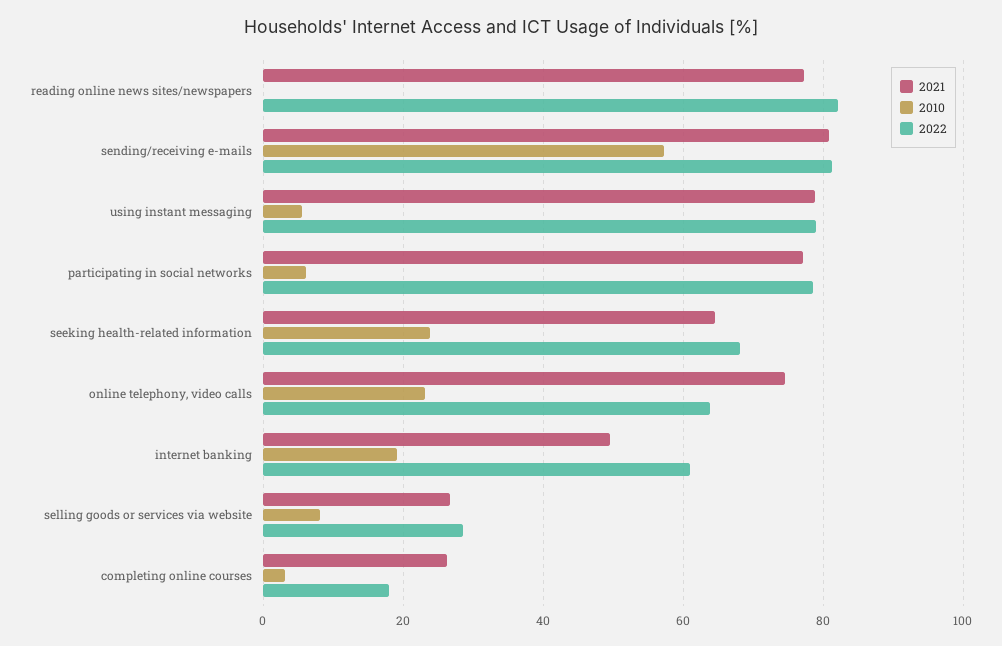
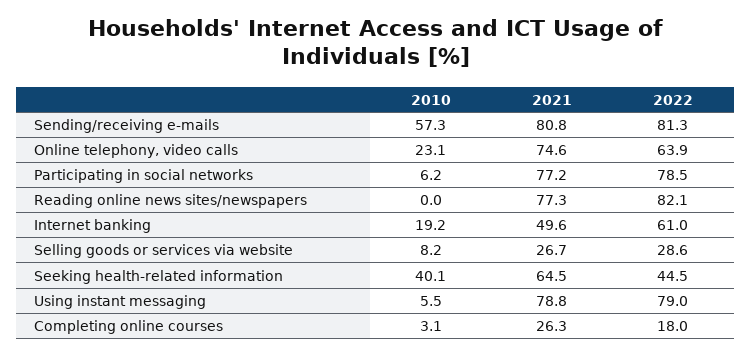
2010, seeking health-related information: 24 -> 40.1
2022, seeking health-related information: 68 -> 44.5

